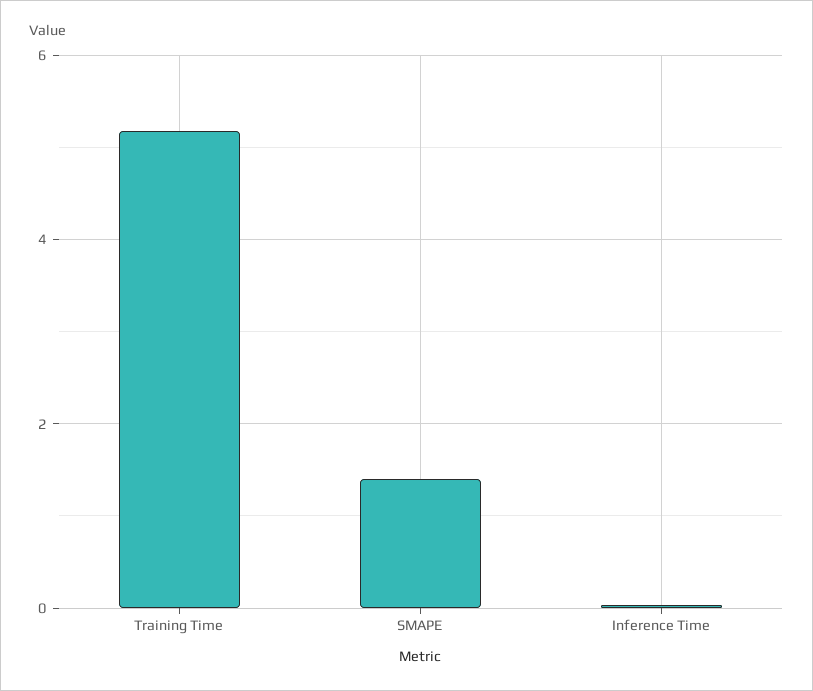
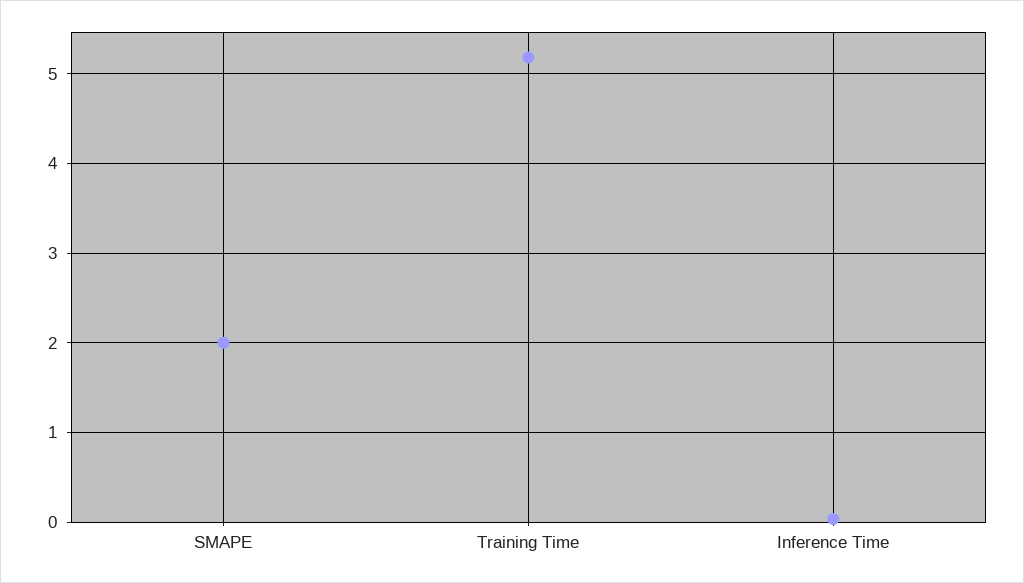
SMAPE: 1.4 -> 2

